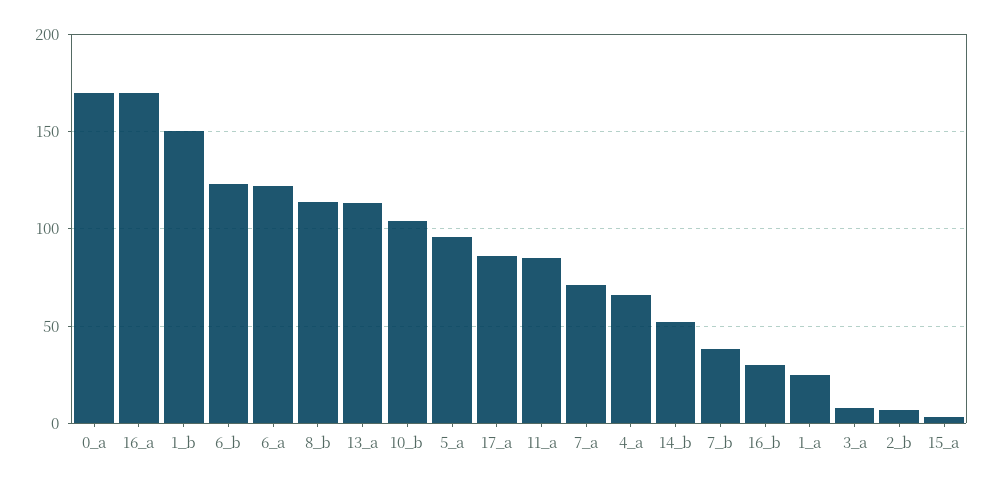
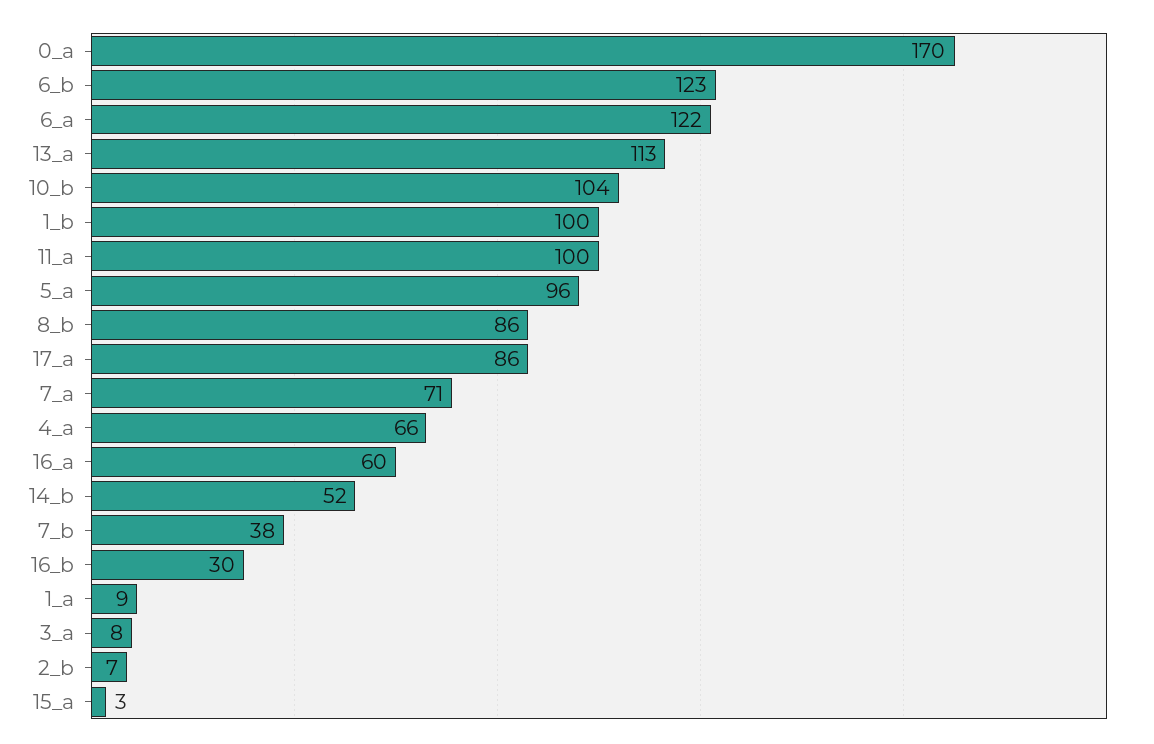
16_a: 170 -> 60
1_b: 150 -> 100
8_b: 115 -> 86
11_a: 85 -> 100
1_a: 25 -> 9

